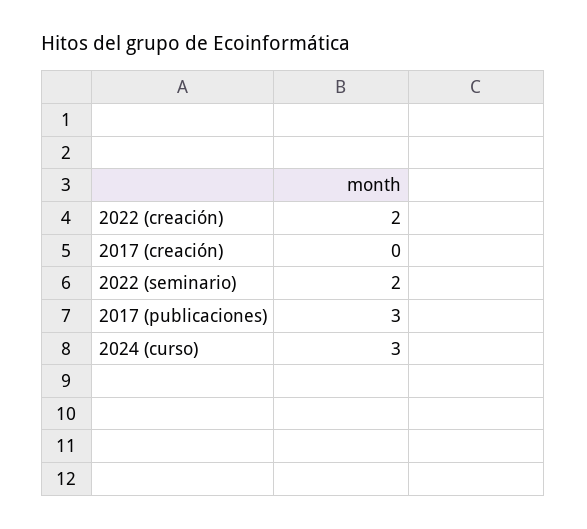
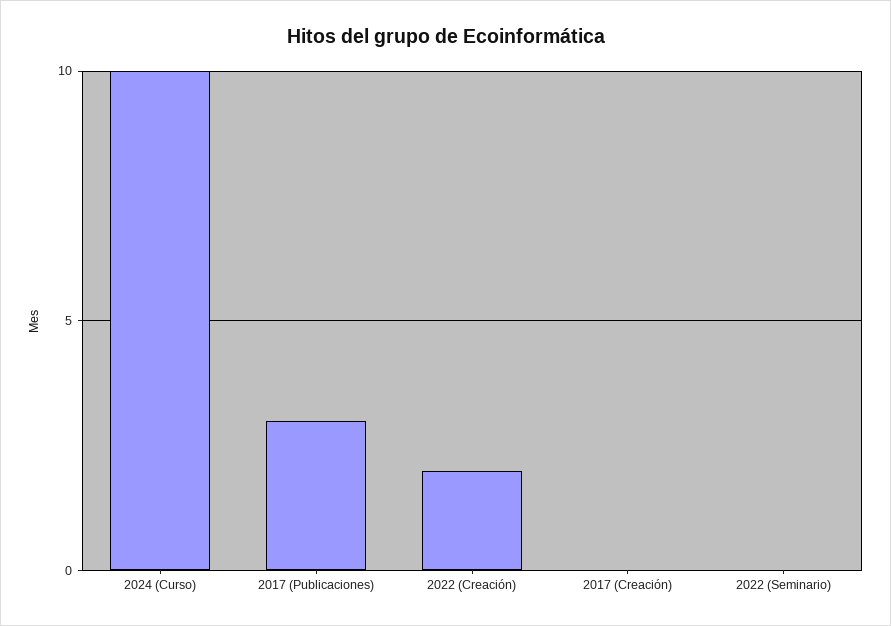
2022 (seminario): 2 -> 0
2024 (curso): 3 -> 10

